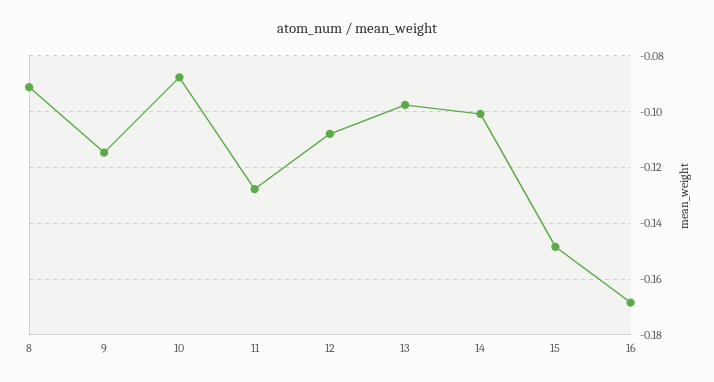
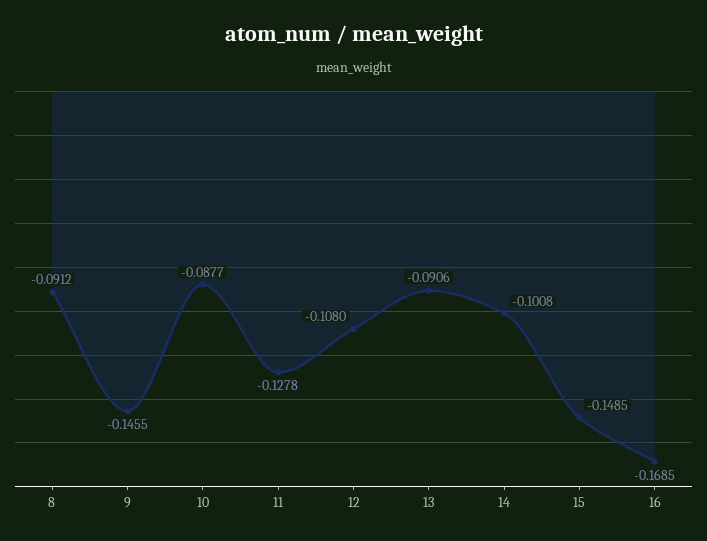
9: -0.115 -> -0.1455
13: -0.0975 -> -0.0906

